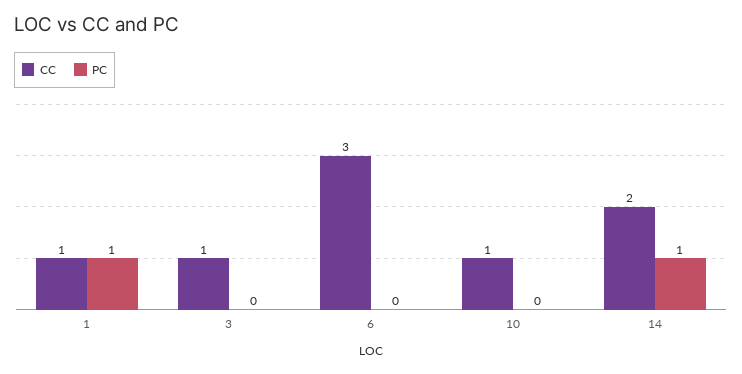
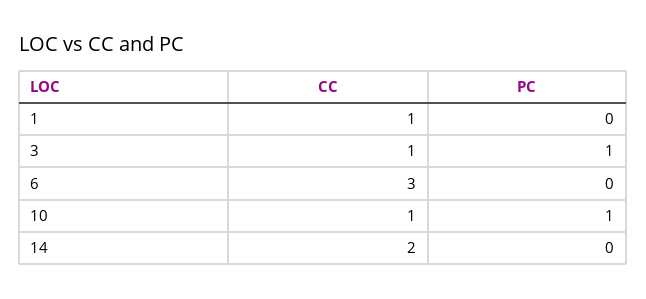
PC, 1: 1 -> 0
PC, 3: 0 -> 1
PC, 10: 0 -> 1
PC, 14: 1 -> 0

